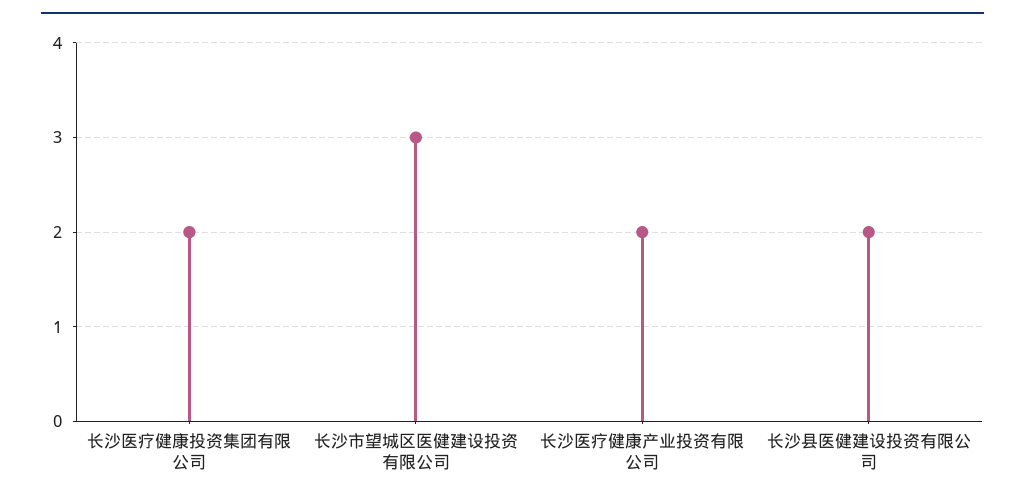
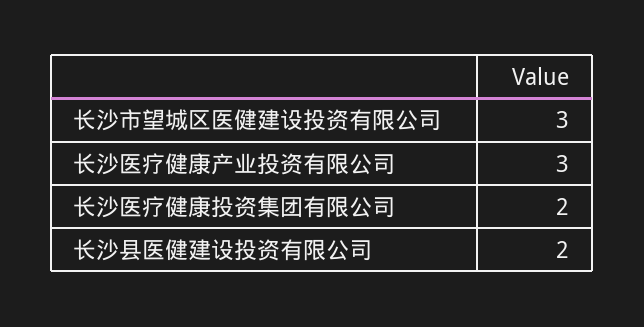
长沙医疗健康产业投资有限公司: 2 -> 3

